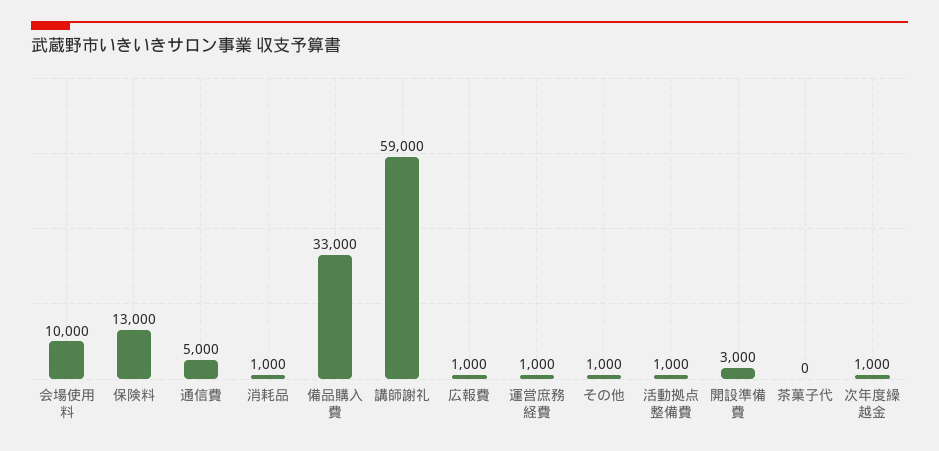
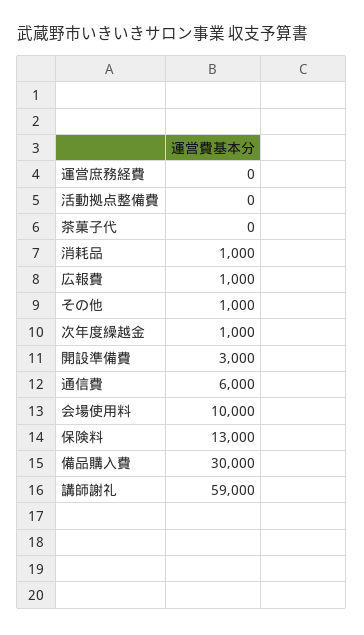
通信費: 5000 -> 6000
備品購入費: 33000 -> 30000
運営庶務経費: 1000 -> 0
活動拠点整備費: 1000 -> 0

